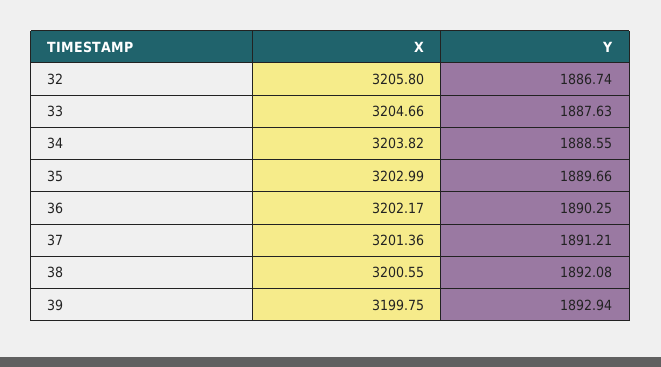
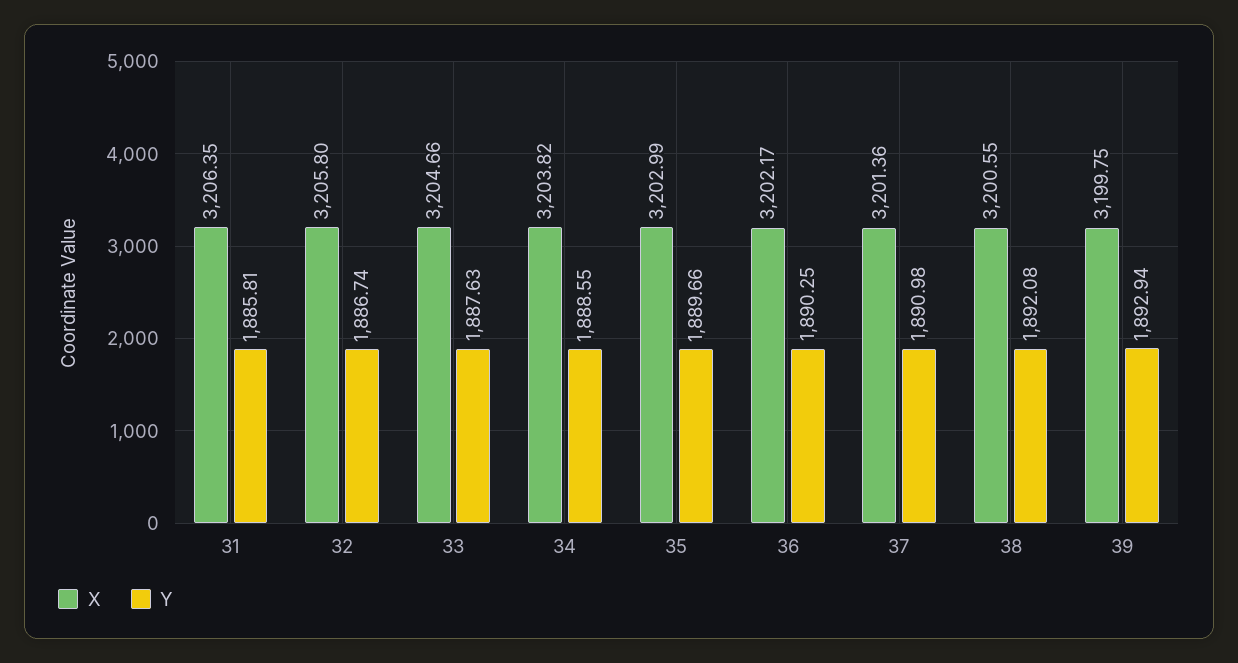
Y, 37: 1891.21 -> 1890.98
X, 31: none -> 3206.35
Y, 31: none -> 1885.81

